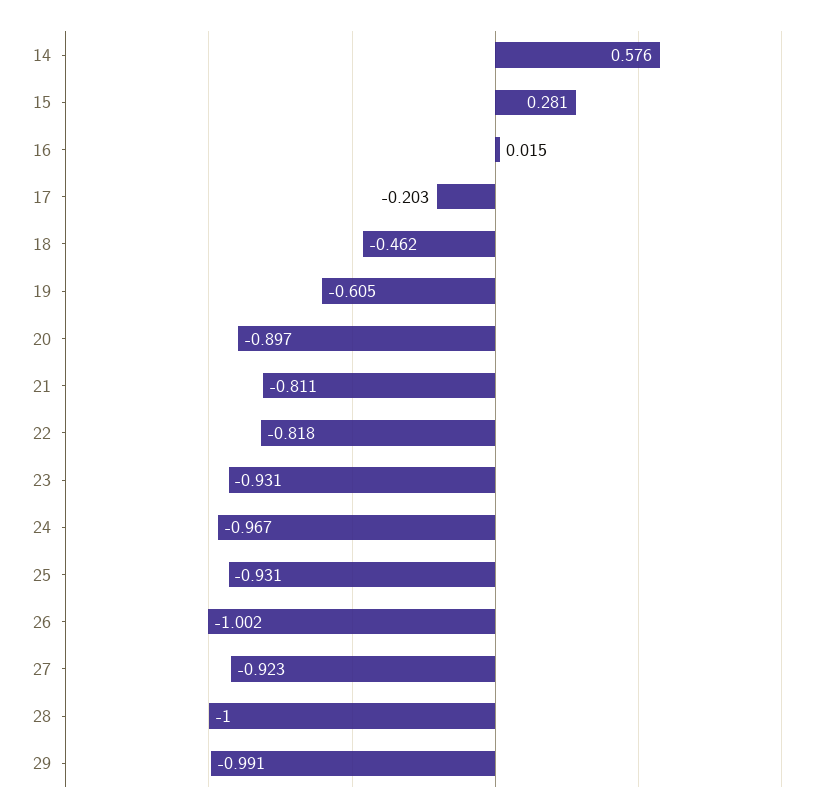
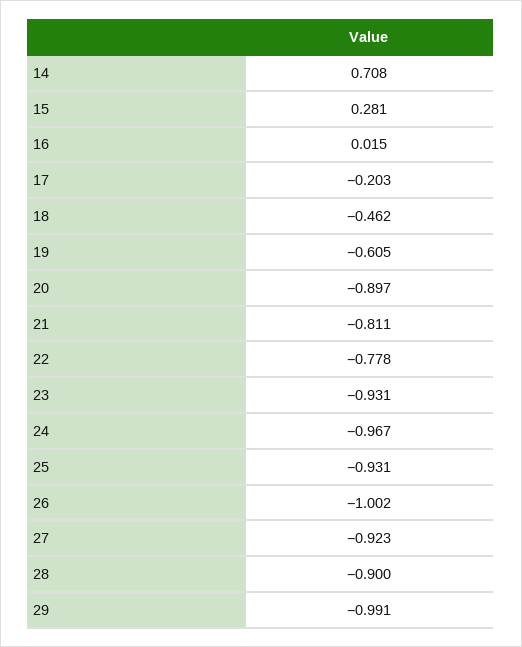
14: 0.576 -> 0.708
22: -0.818 -> -0.778
28: -1 -> -0.9

